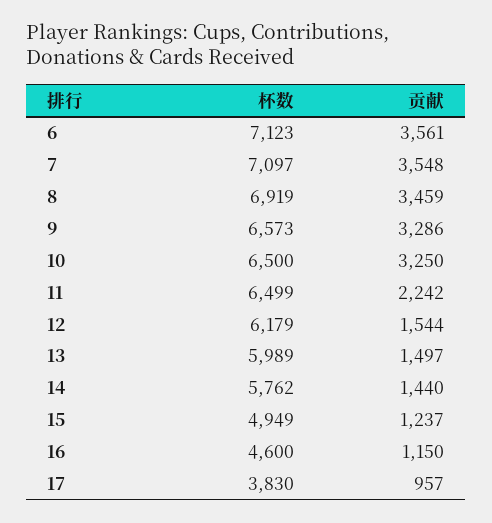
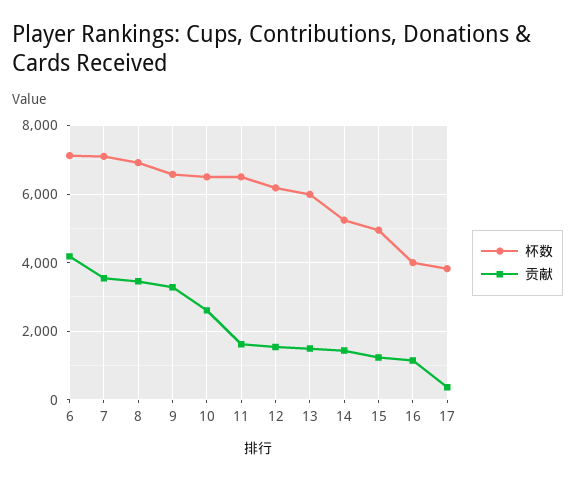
贡献, 6: 3561 -> 4200
贡献, 10: 3250 -> 2600
贡献, 11: 2242 -> 1600
杯数, 14: 5762 -> 5200
杯数, 16: 4600 -> 4000
贡献, 17: 957 -> 400

